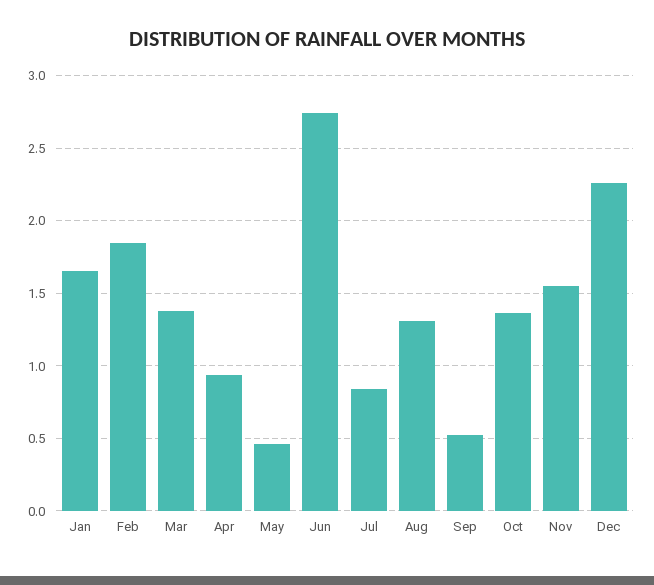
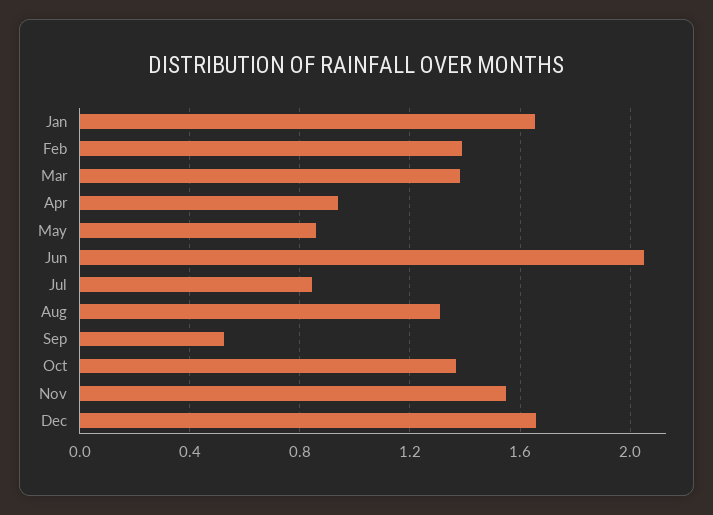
Feb: 1.85 -> 1.4
May: 0.45 -> 0.85
Jun: 2.75 -> 2.05
Dec: 2.25 -> 1.65

